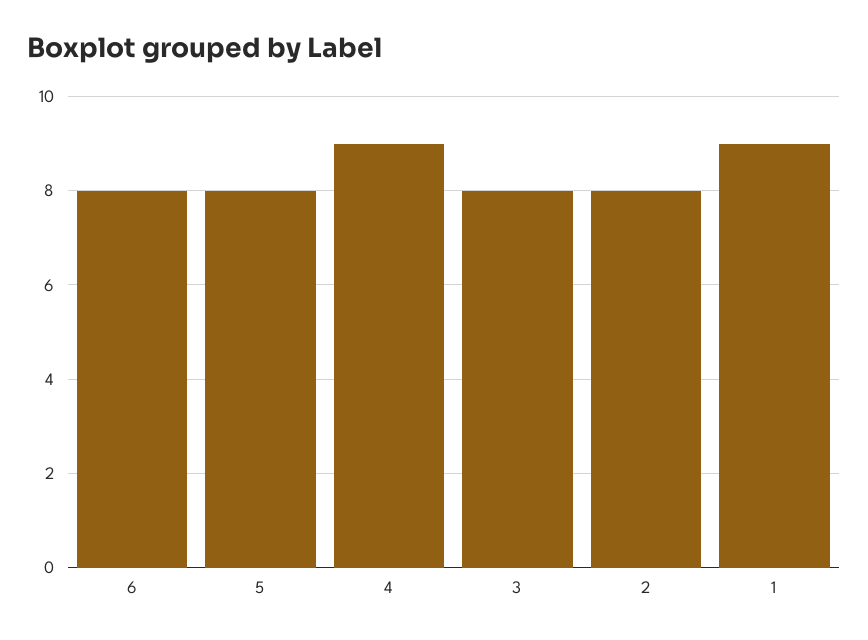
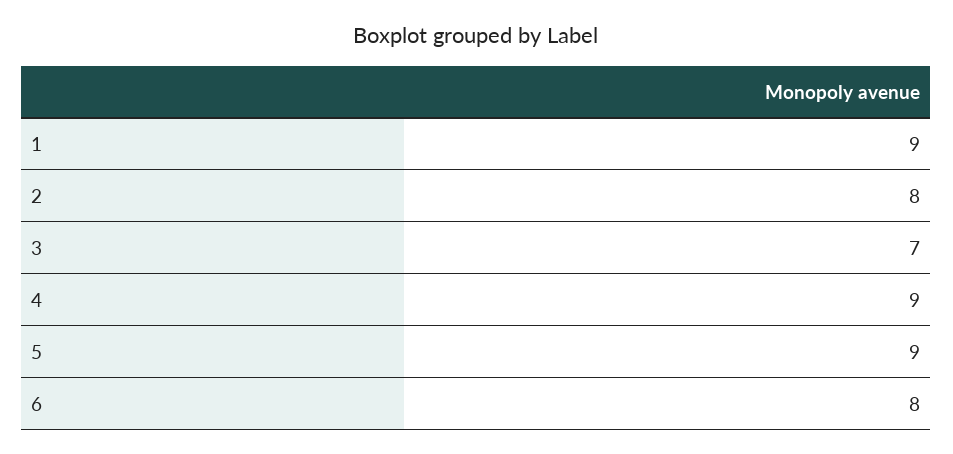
5: 8 -> 9
3: 8 -> 7

